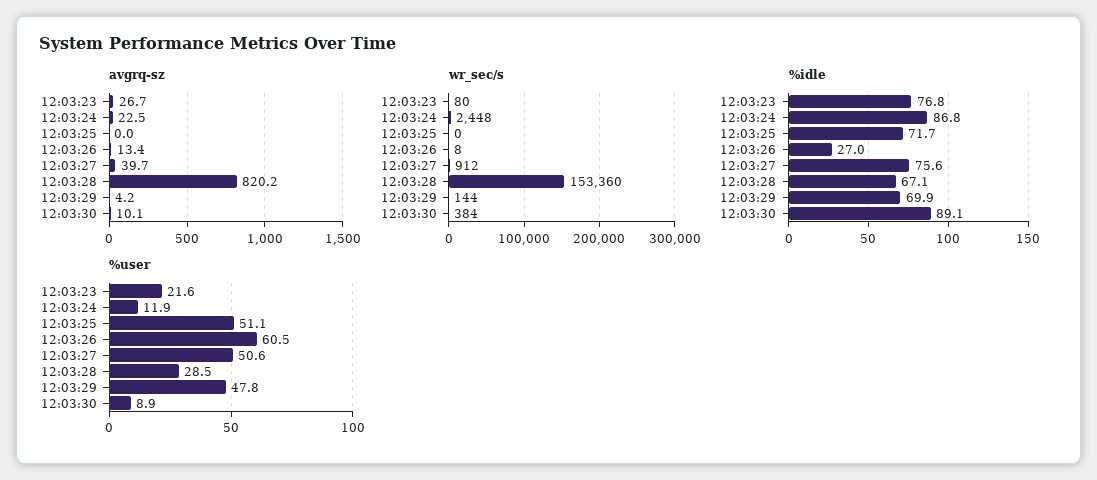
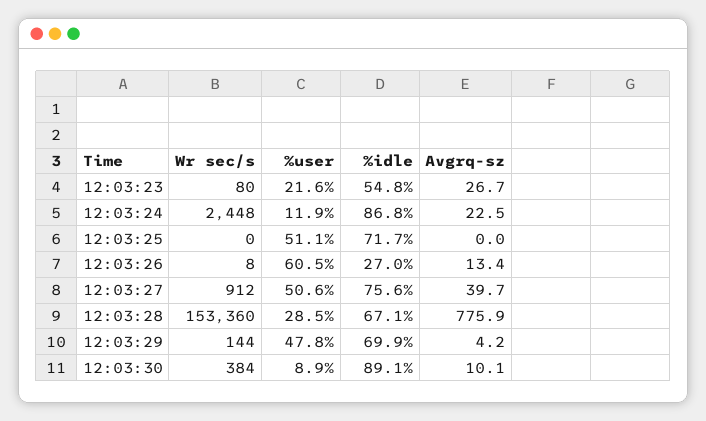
avgrq-sz, 12:03:28: 820.2 -> 775.9
%idle, 12:03:23: 76.8 -> 54.8

